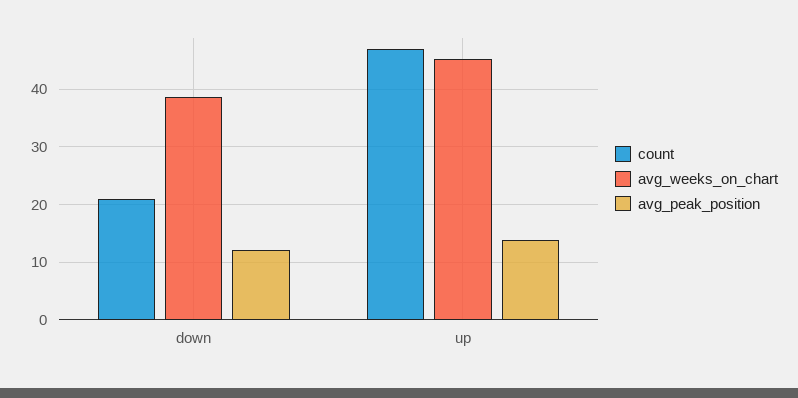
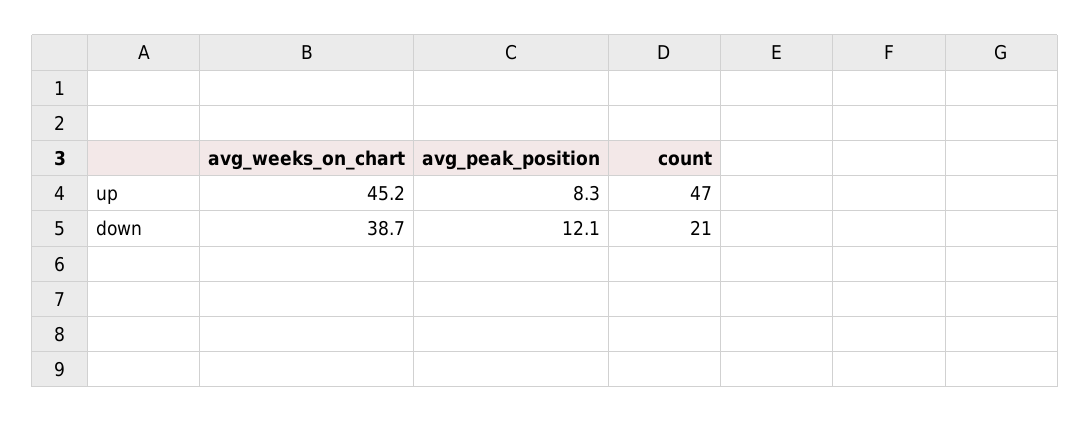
avg_peak_position, up: 14 -> 8.3

